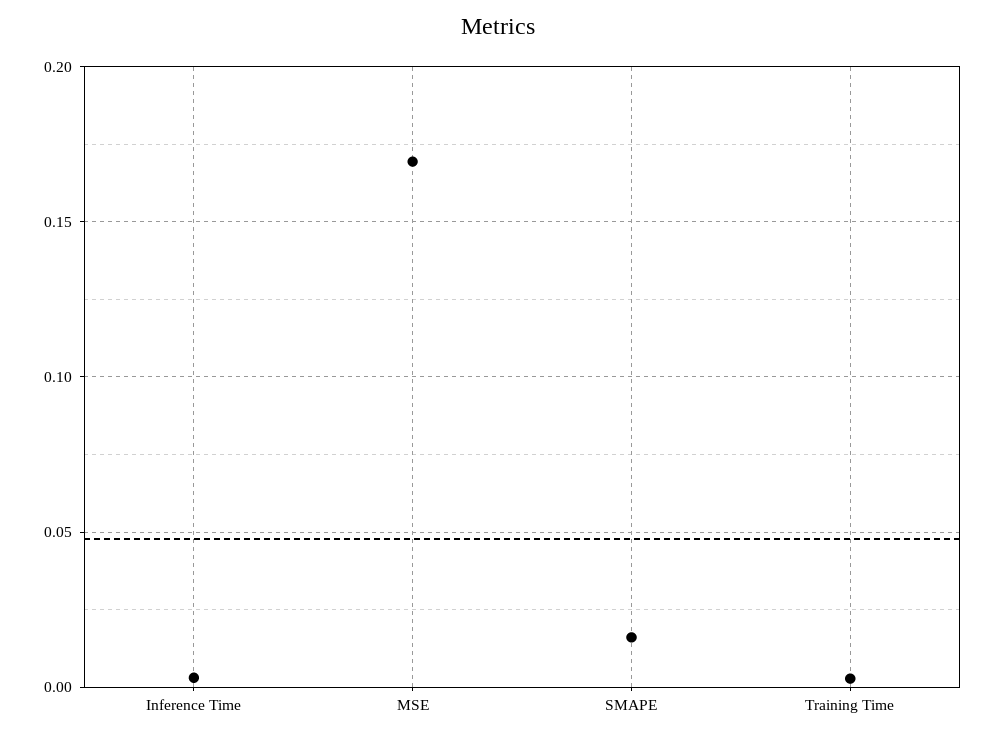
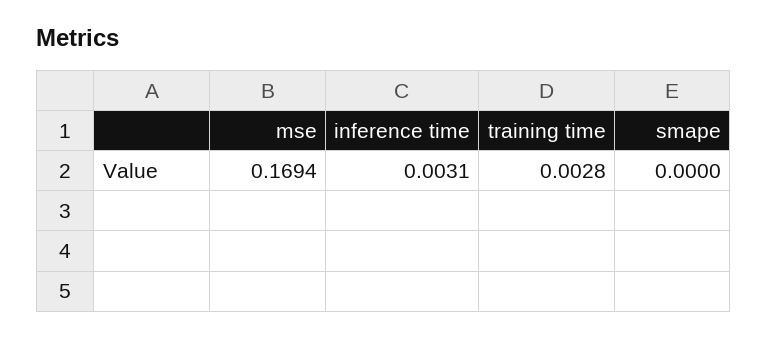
SMAPE: 0.015 -> 0

